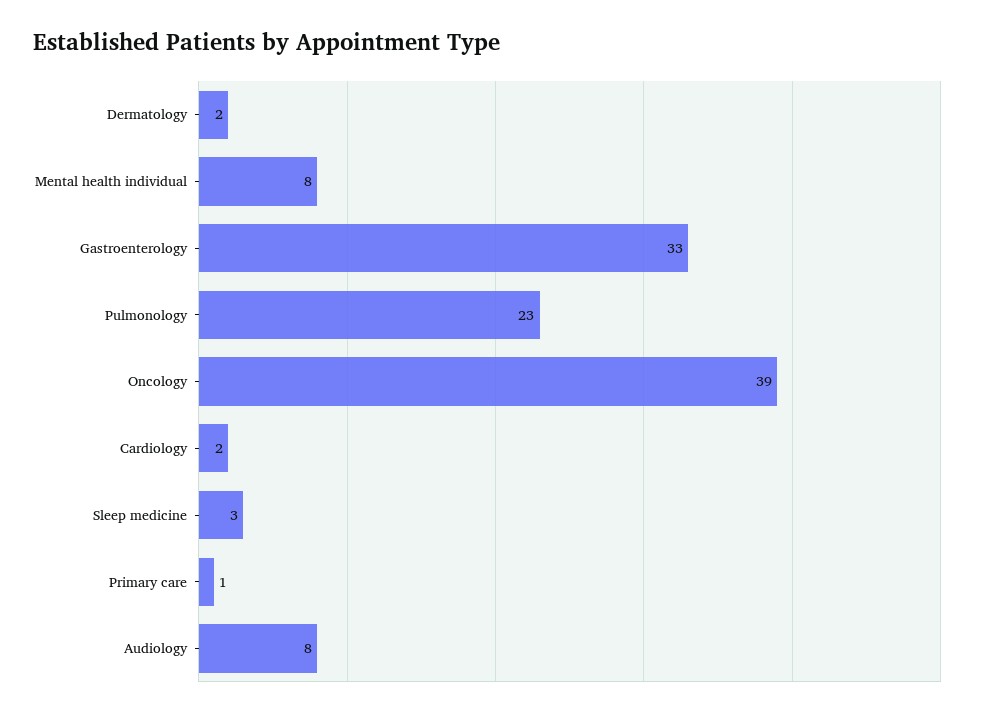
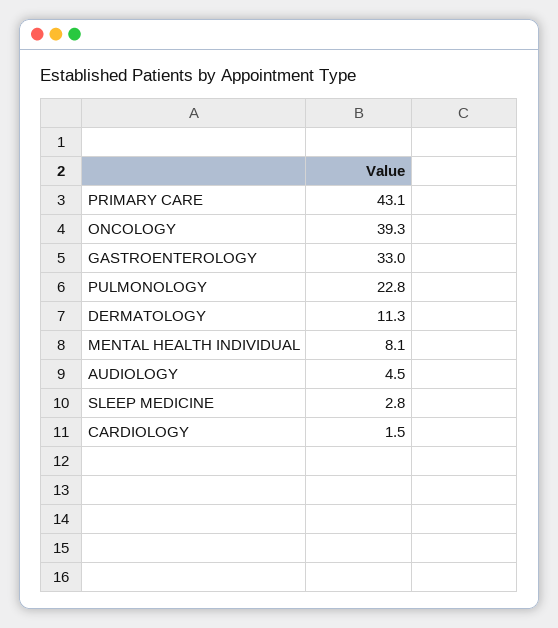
Dermatology: 2 -> 11.3
Primary care: 1 -> 43.1
Audiology: 8 -> 4.5

